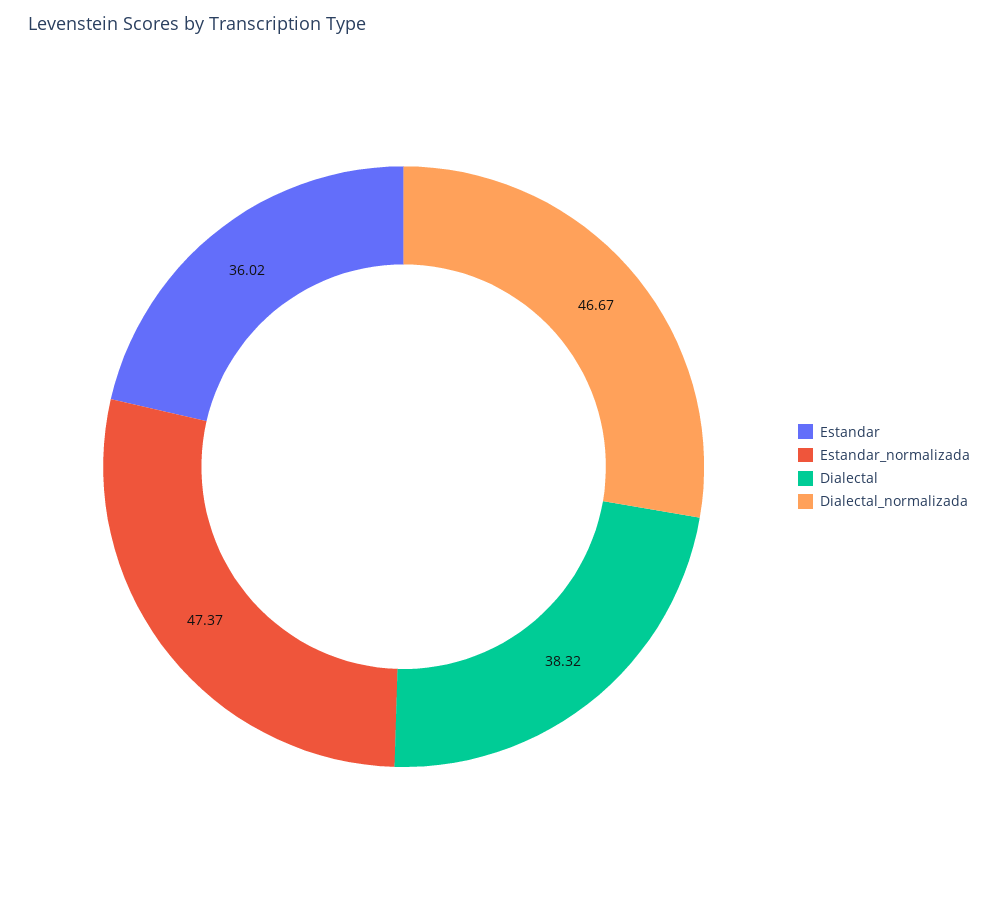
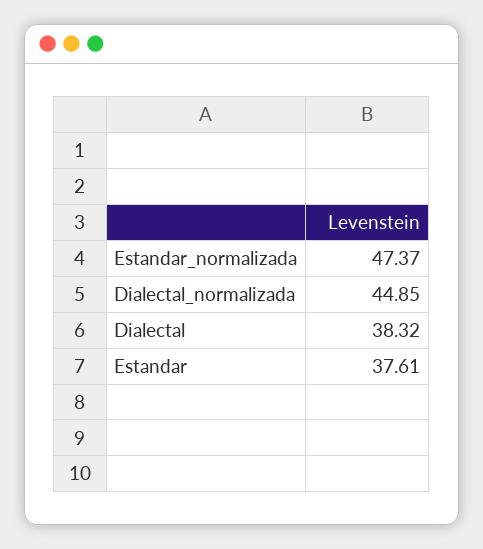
Estandar: 36.02 -> 37.61
Dialectal_normalizada: 46.67 -> 44.85

